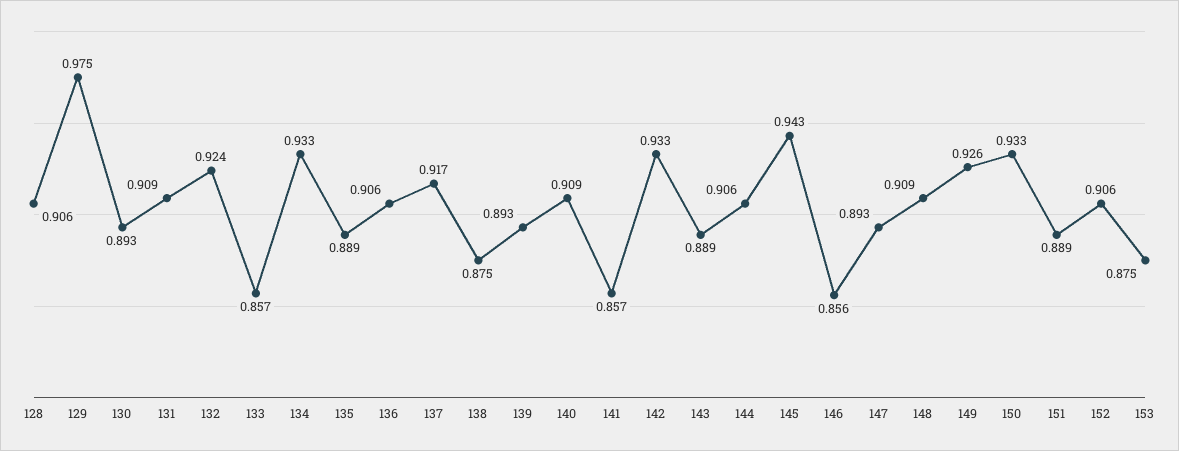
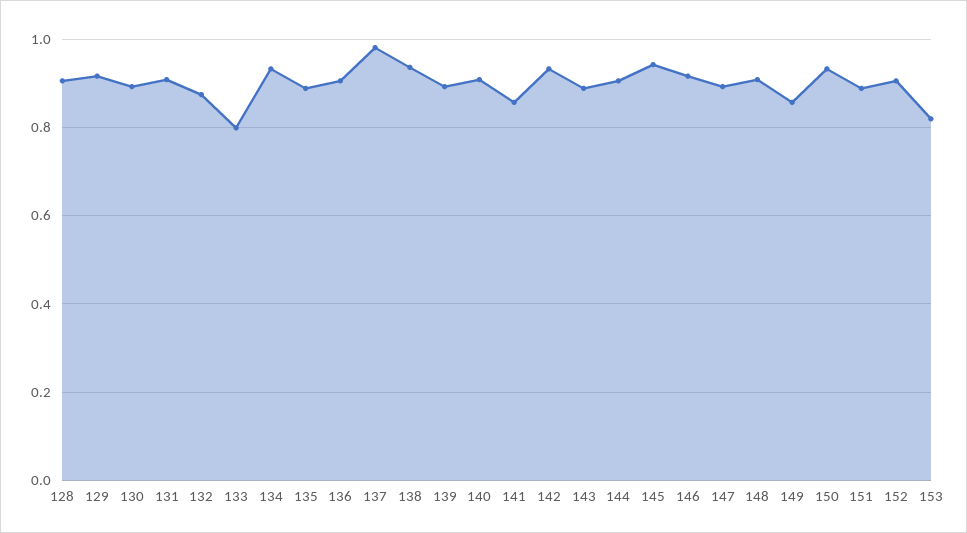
129: 0.975 -> 0.92
132: 0.924 -> 0.88
133: 0.857 -> 0.8
137: 0.917 -> 0.98
138: 0.875 -> 0.94
146: 0.856 -> 0.92
149: 0.926 -> 0.86
153: 0.875 -> 0.82

